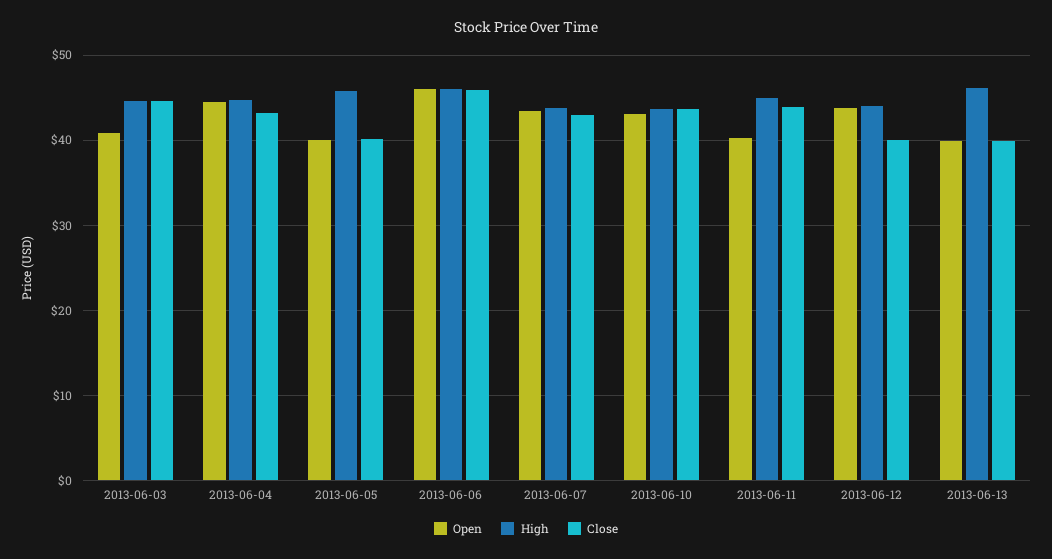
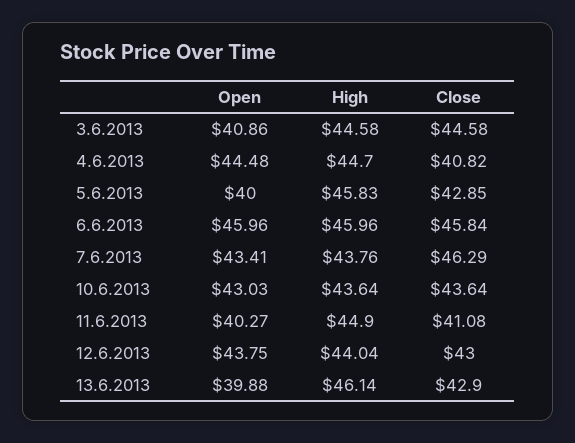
Close, 2013-06-04: 43 -> 40.82
Close, 2013-06-05: 40 -> 42.85
Close, 2013-06-07: 43 -> 46.29
Close, 2013-06-11: 44 -> 41.08
Close, 2013-06-12: 40 -> 43
Close, 2013-06-13: 40 -> 42.9

